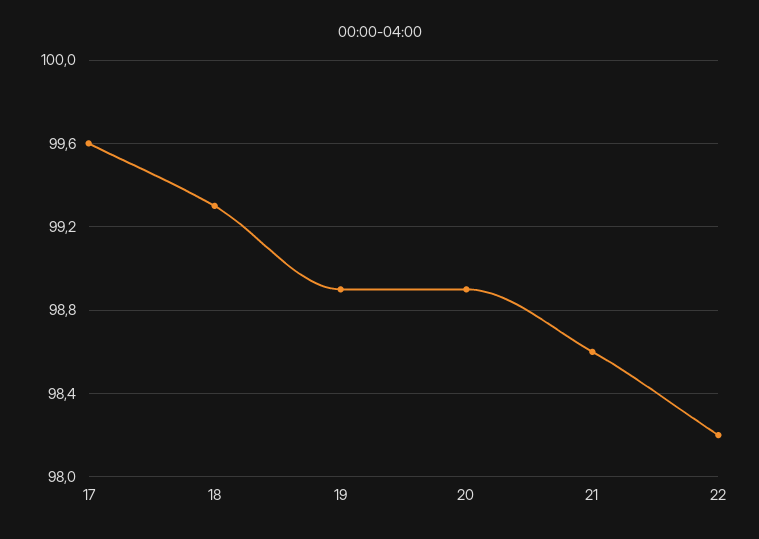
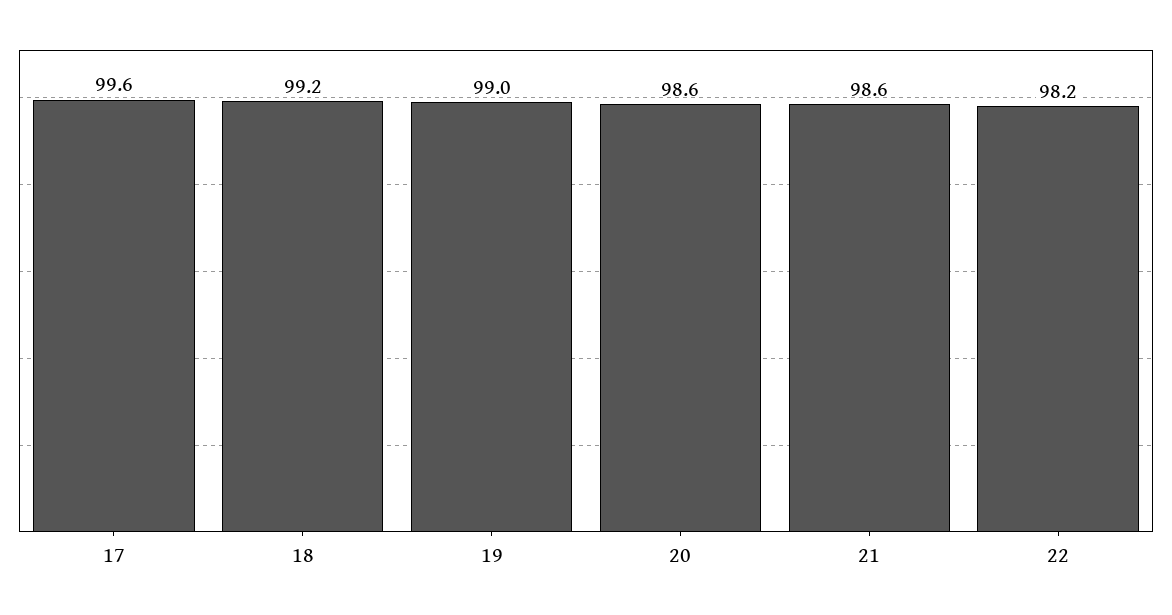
18: 99.3 -> 99.2
19: 98.9 -> 99
20: 98.9 -> 98.6

